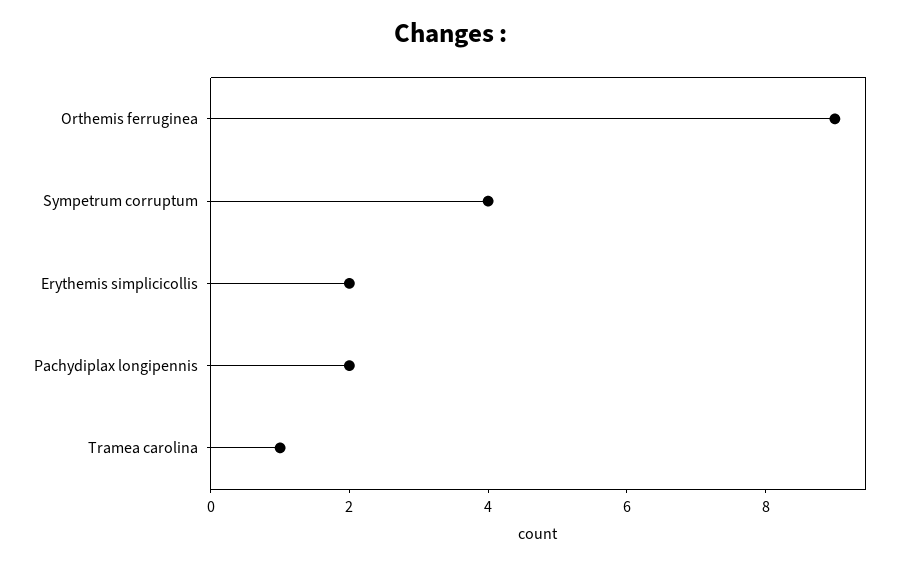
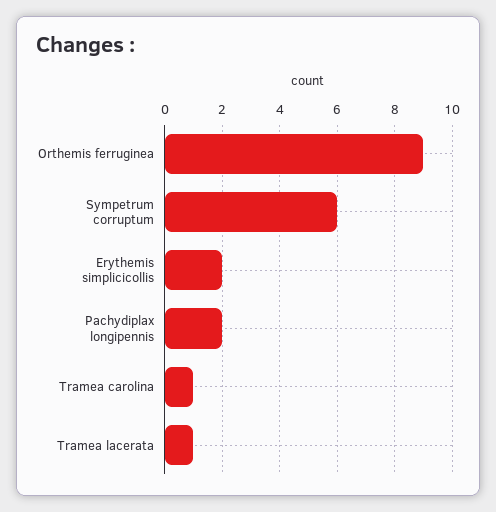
Sympetrum corruptum: 4 -> 6
Tramea lacerata: none -> 1

